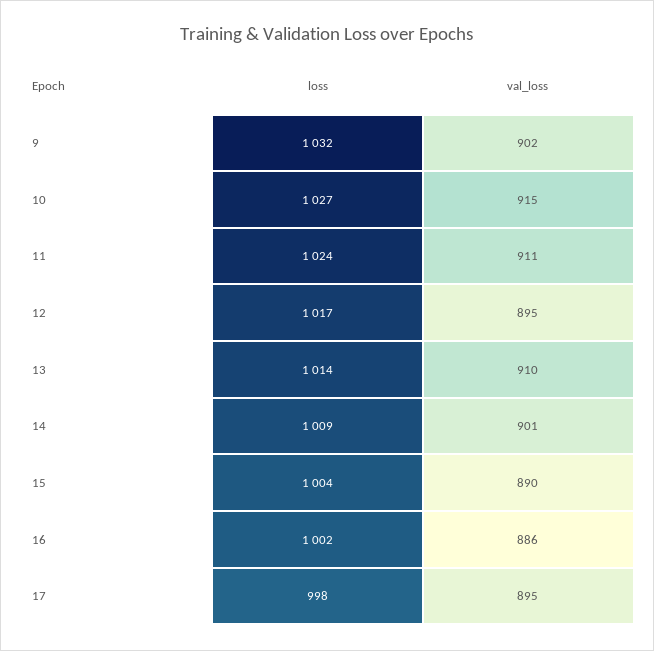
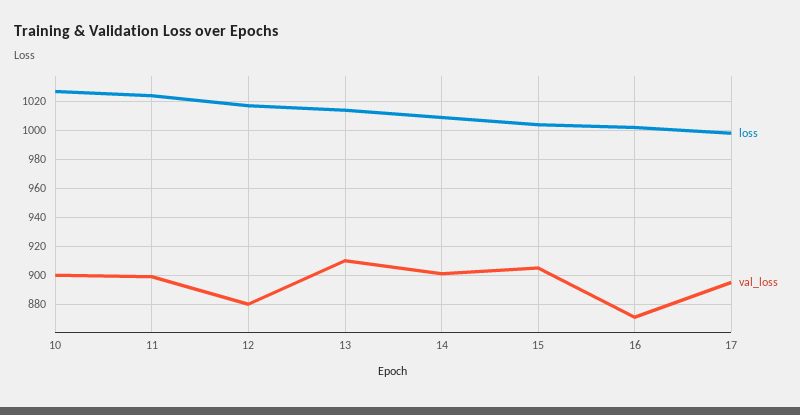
loss, 9: 1032 -> none
val_loss, 9: 902 -> none
val_loss, 10: 915 -> 900
val_loss, 11: 911 -> 900
val_loss, 12: 895 -> 880
val_loss, 15: 890 -> 905
val_loss, 16: 886 -> 870

